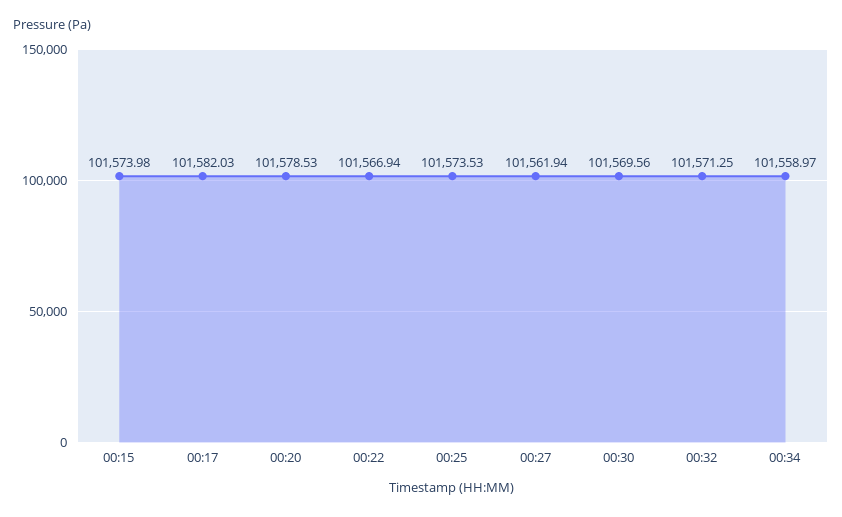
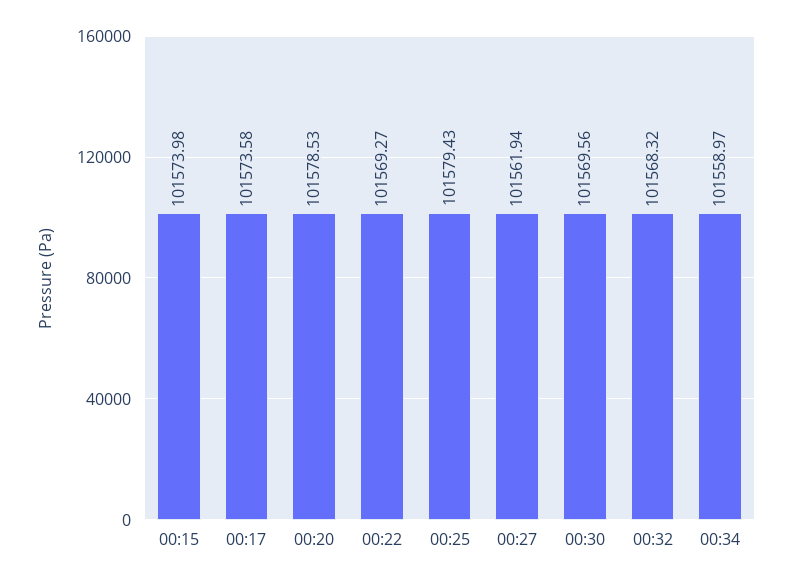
00:17: 101582.03 -> 101573.58
00:22: 101566.94 -> 101569.27
00:25: 101573.53 -> 101579.43
00:32: 101571.25 -> 101568.32

